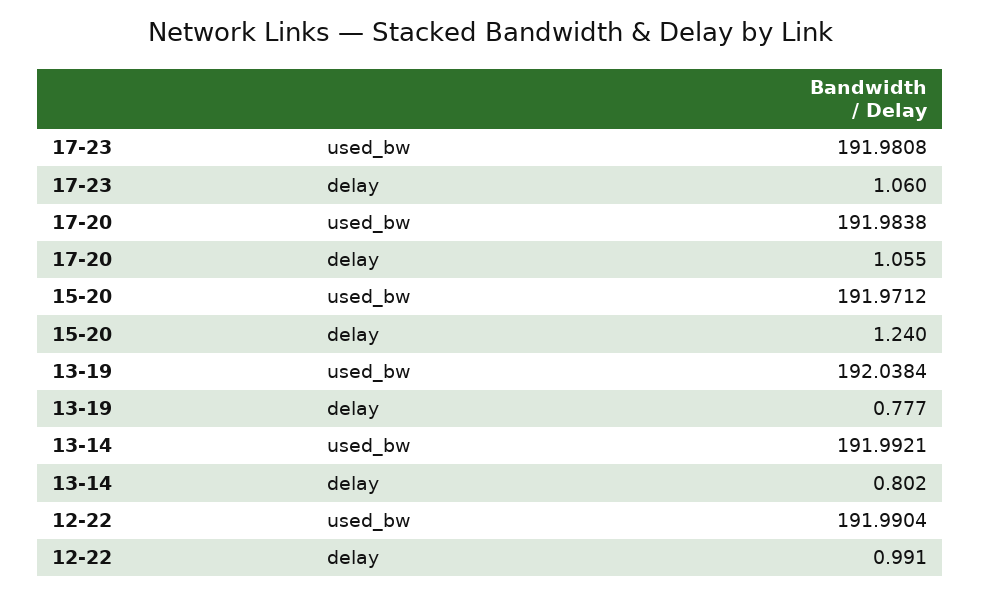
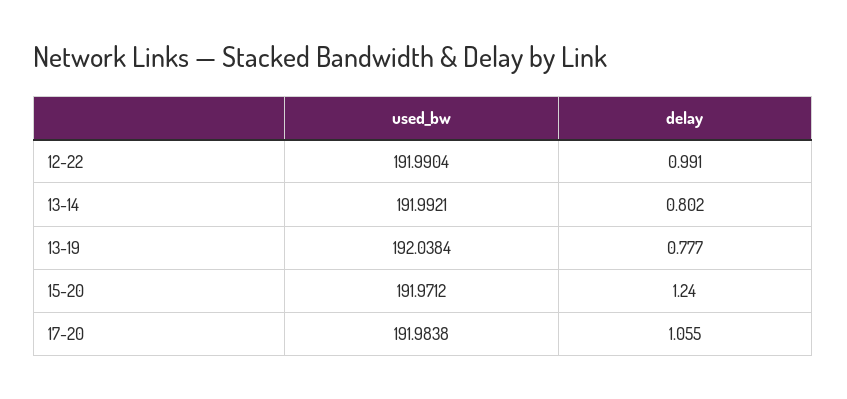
17-23, used_bw: 191.9808 -> none
17-23, delay: 1.06 -> none

